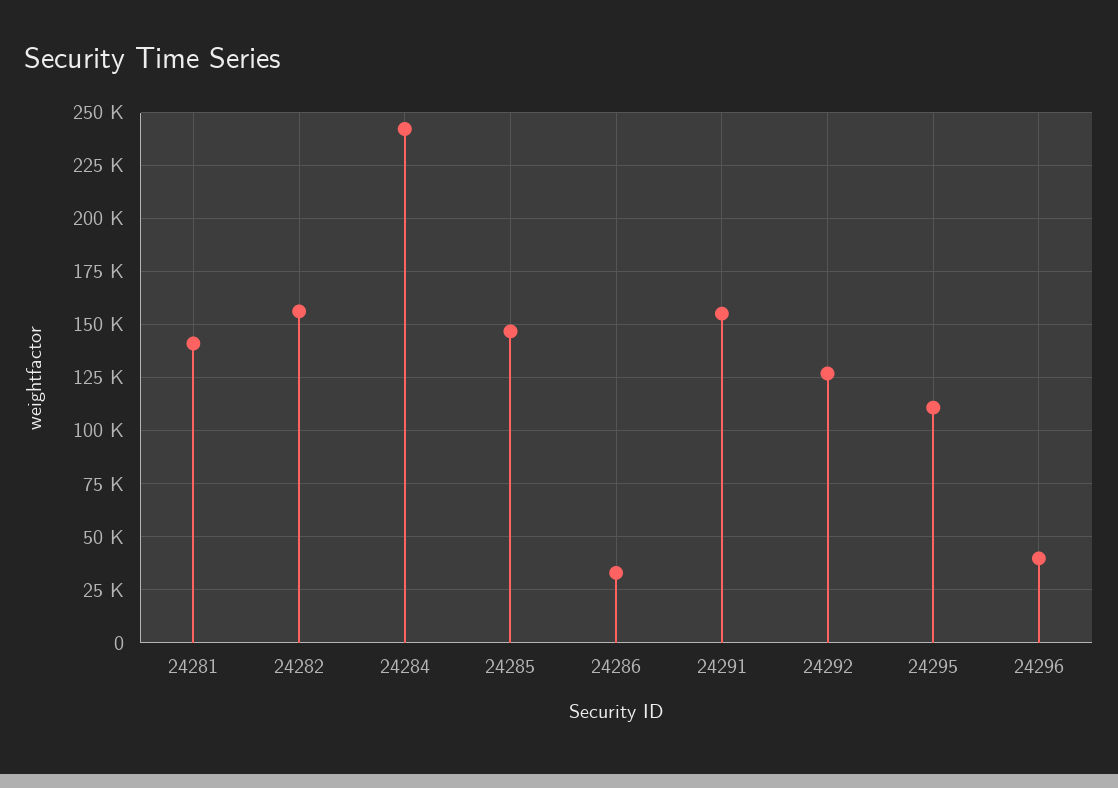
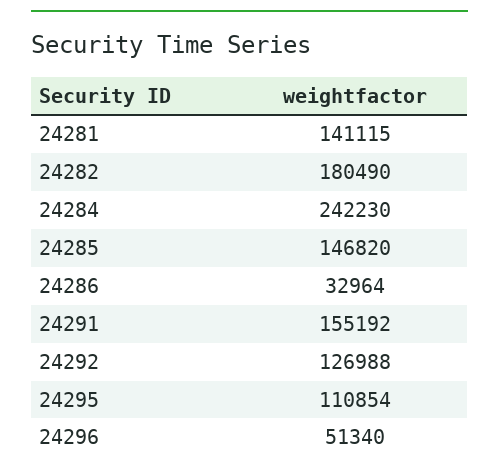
24282: 155000 -> 180490
24296: 40000 -> 51340

